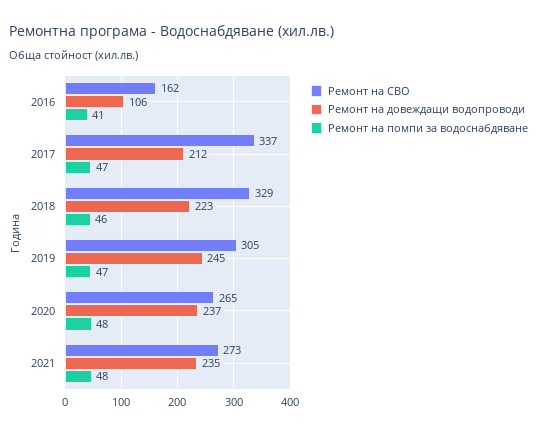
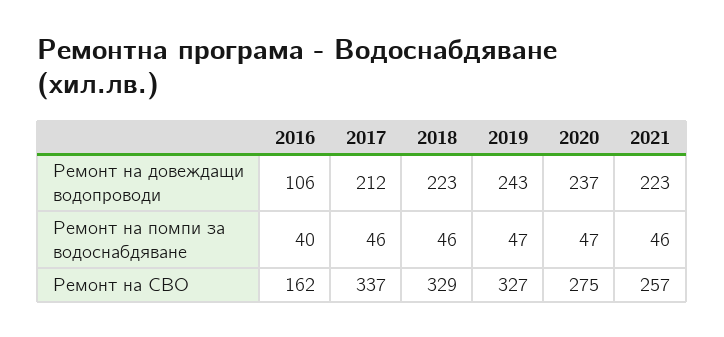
Ремонт на помпи за водоснабдяване, 2016: 41 -> 40
Ремонт на помпи за водоснабдяване, 2017: 47 -> 46
Ремонт на СВО, 2019: 305 -> 327
Ремонт на довеждащи водопроводи, 2019: 245 -> 243
Ремонт на СВО, 2020: 265 -> 275
Ремонт на помпи за водоснабдяване, 2020: 48 -> 47
Ремонт на СВО, 2021: 273 -> 257
Ремонт на довеждащи водопроводи, 2021: 235 -> 223
Ремонт на помпи за водоснабдяване, 2021: 48 -> 46

